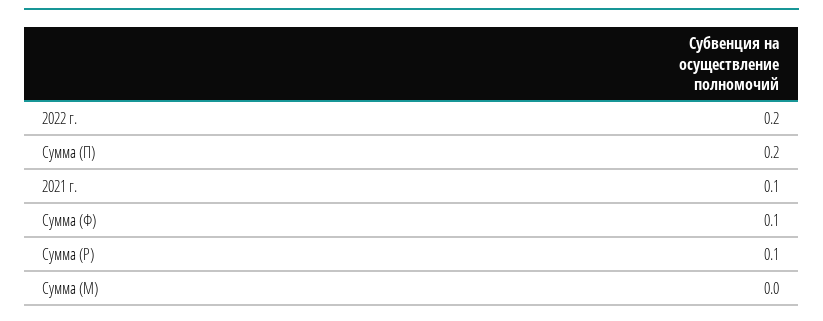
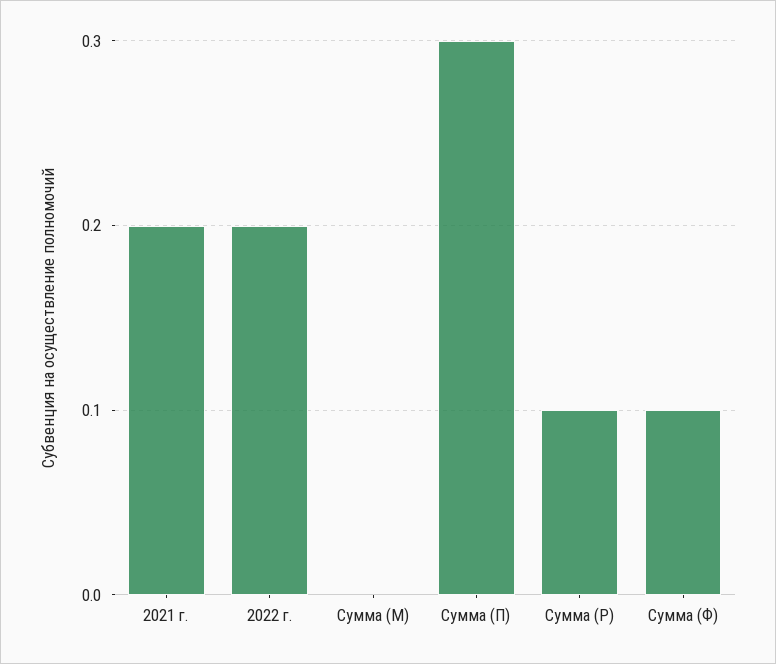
Сумма (П): 0.2 -> 0.3
2021 г.: 0.1 -> 0.2

